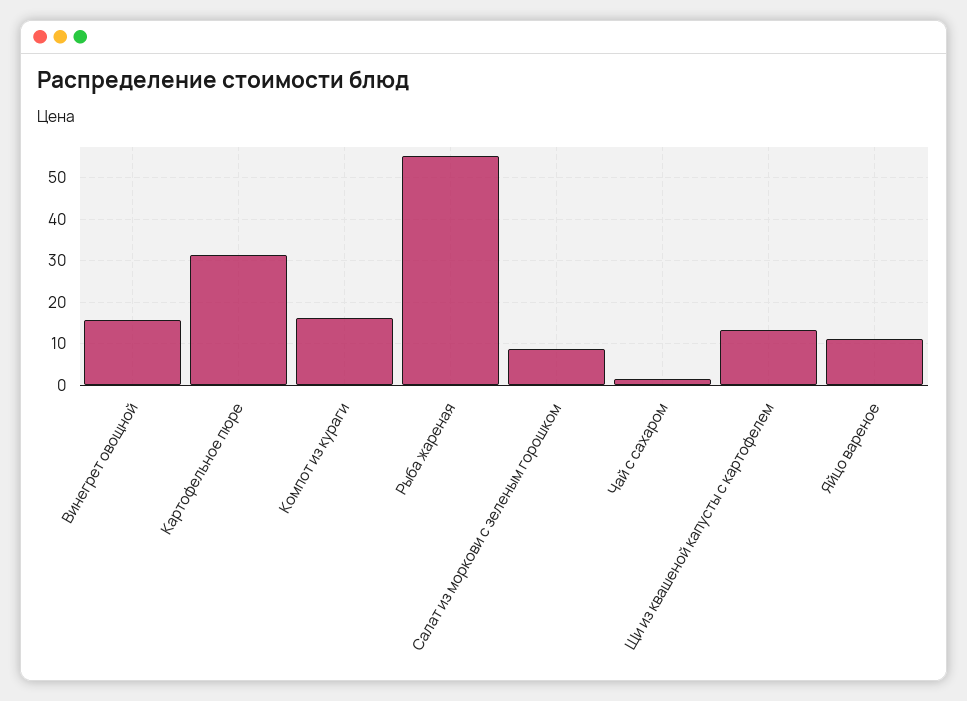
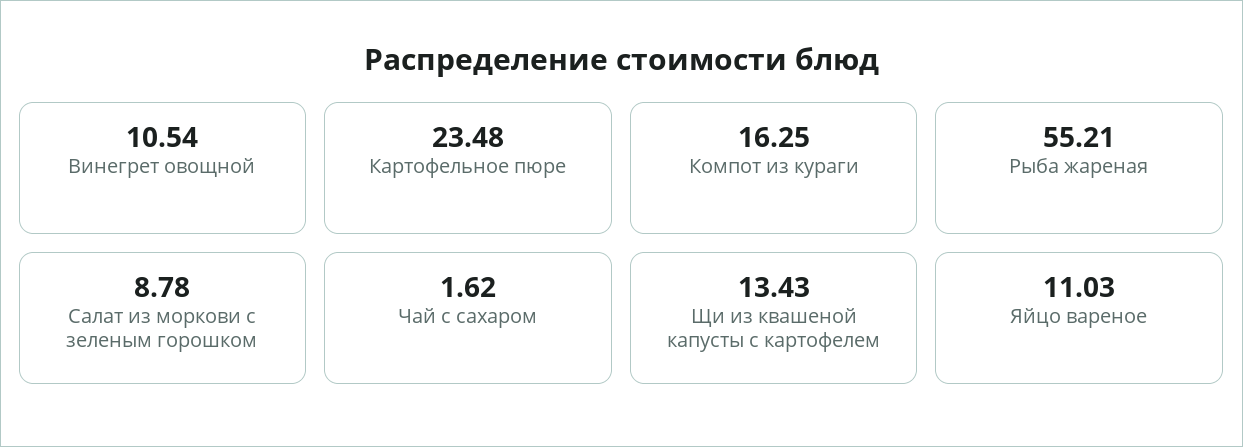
Винегрет овощной: 16 -> 10.54
Картофельное пюре: 32 -> 23.48

